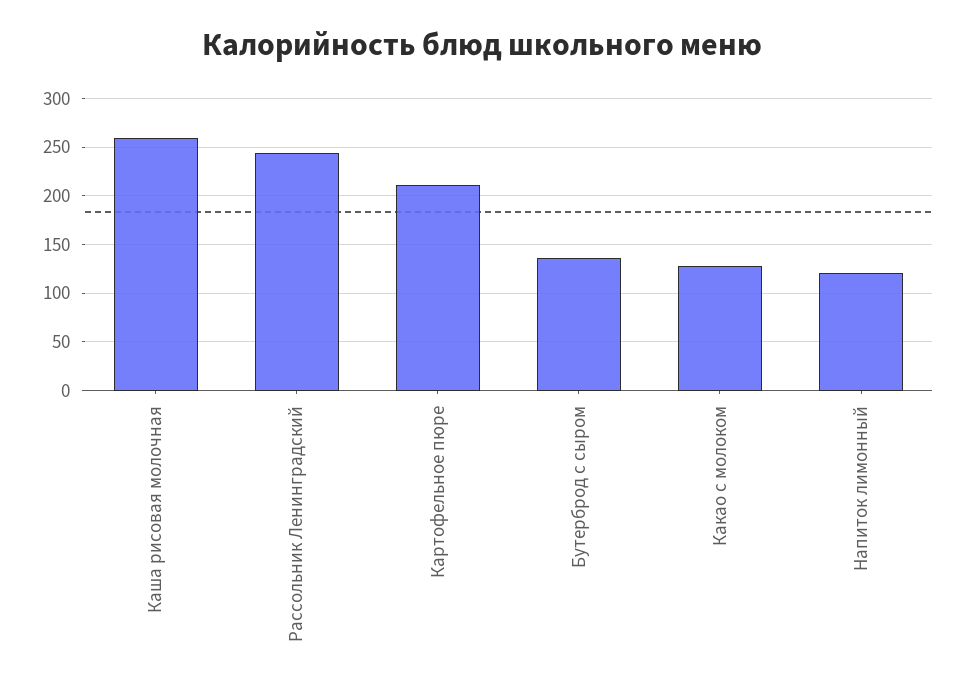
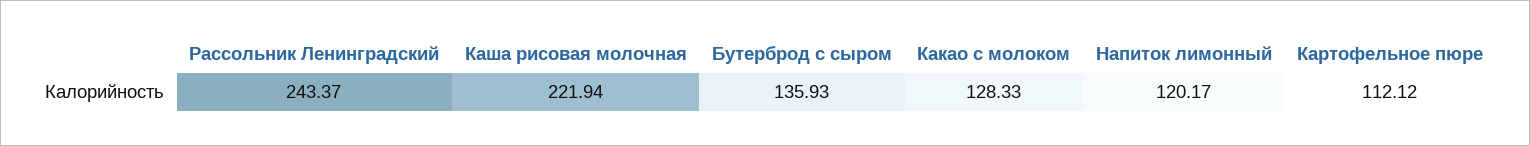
Каша рисовая молочная: 260 -> 221.94
Картофельное пюре: 210 -> 112.12

